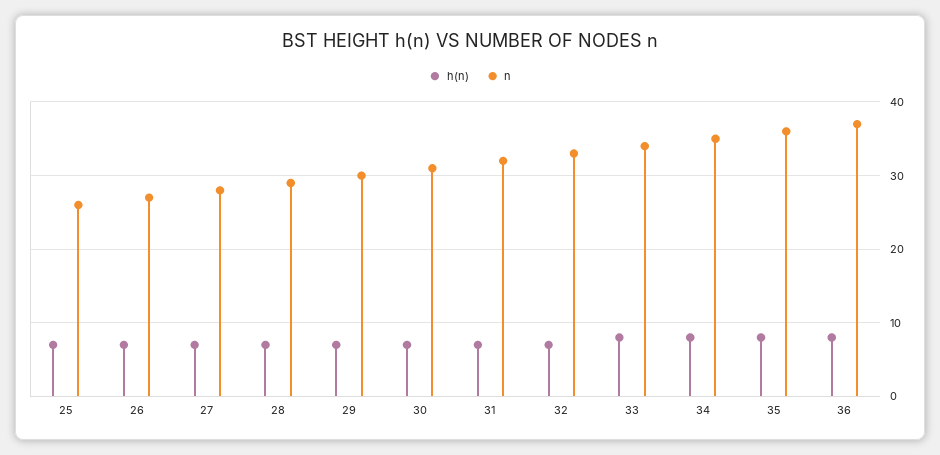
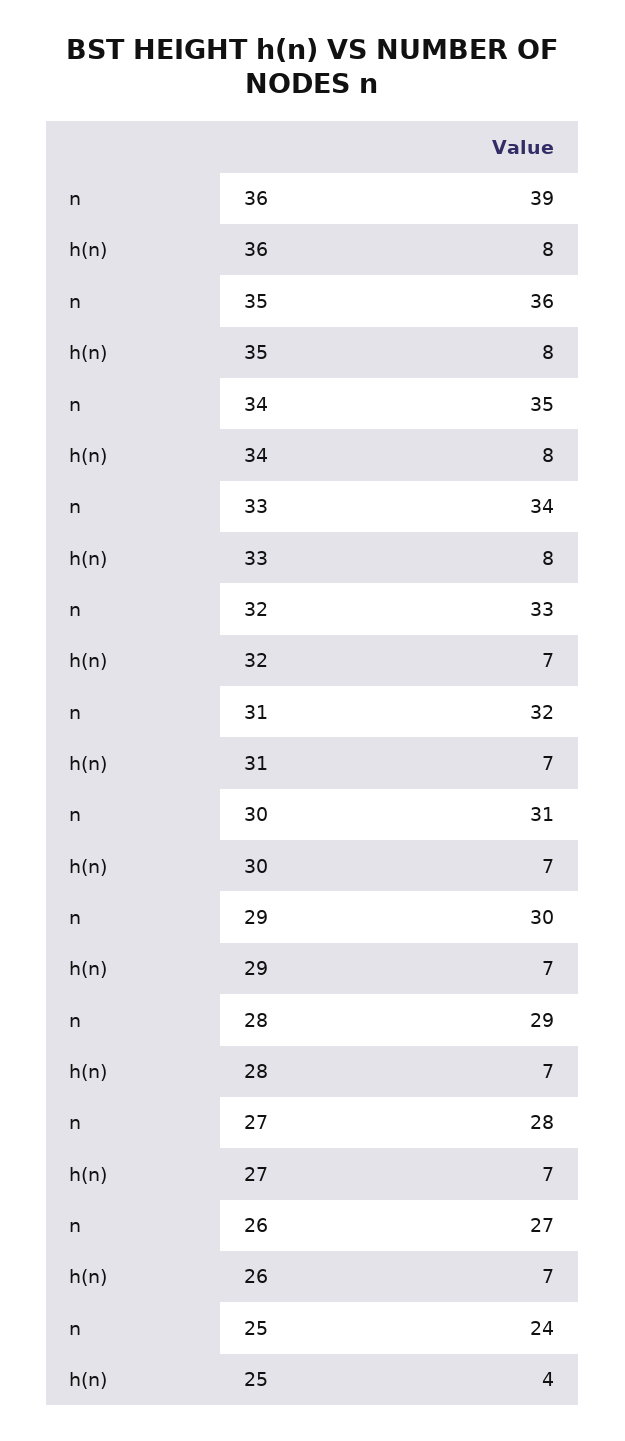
h(n), 25: 7 -> 4
n, 25: 26 -> 24
n, 36: 37 -> 39

